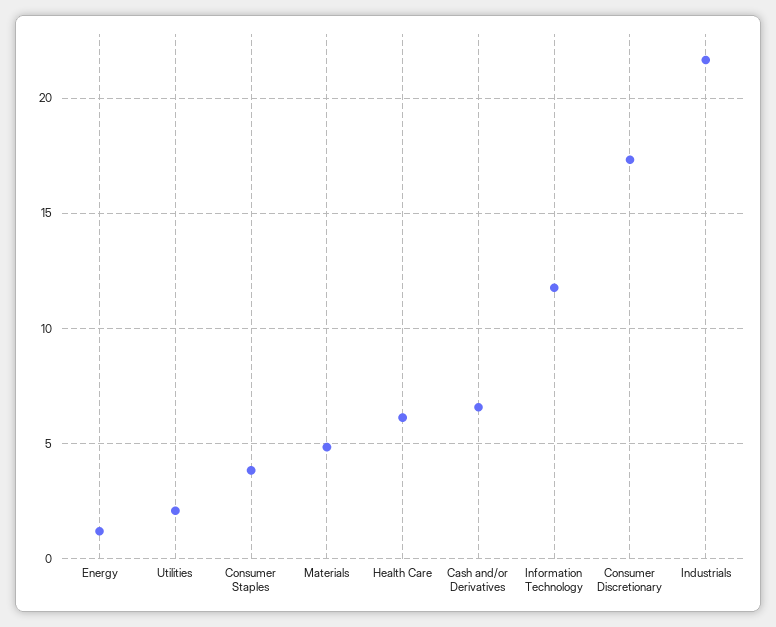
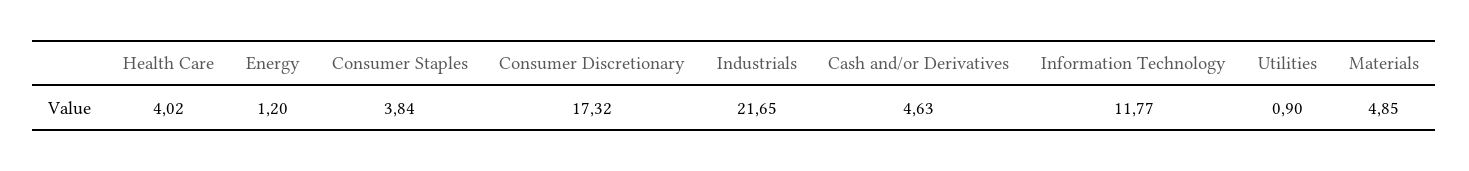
Utilities: 2 -> 0.9
Health Care: 6 -> 4.02
Cash and/or Derivatives: 6.5 -> 4.63

